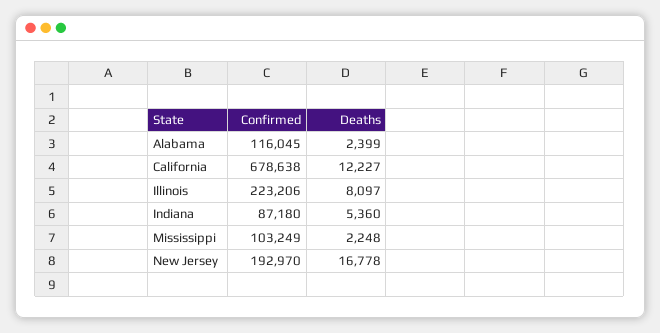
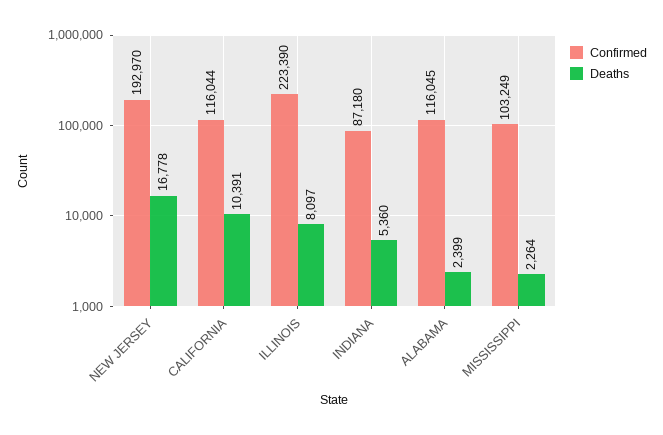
Confirmed, California: 678638 -> 116044
Deaths, California: 12227 -> 10391
Confirmed, Illinois: 223206 -> 223390
Deaths, Mississippi: 2248 -> 2264

